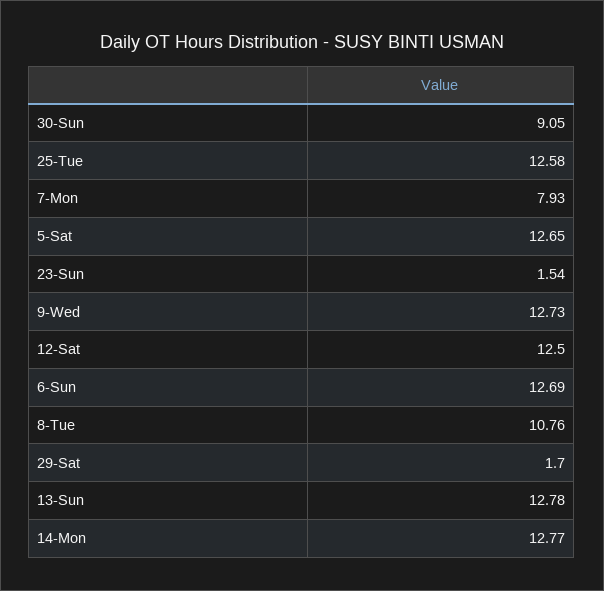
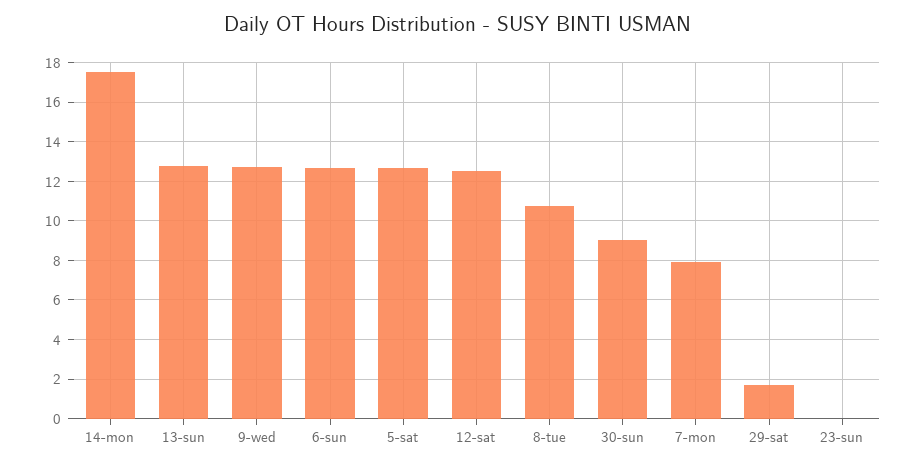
25-Tue: 12.58 -> none
23-Sun: 1.54 -> 0
14-Mon: 12.77 -> 17.5

